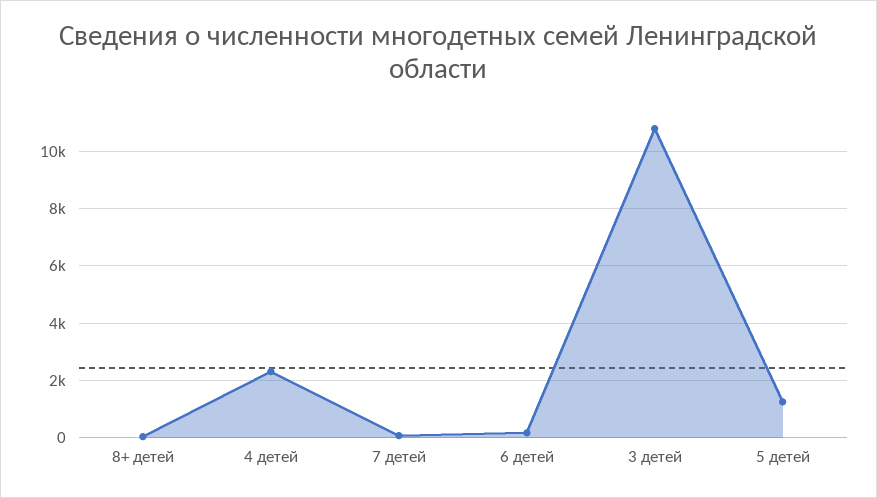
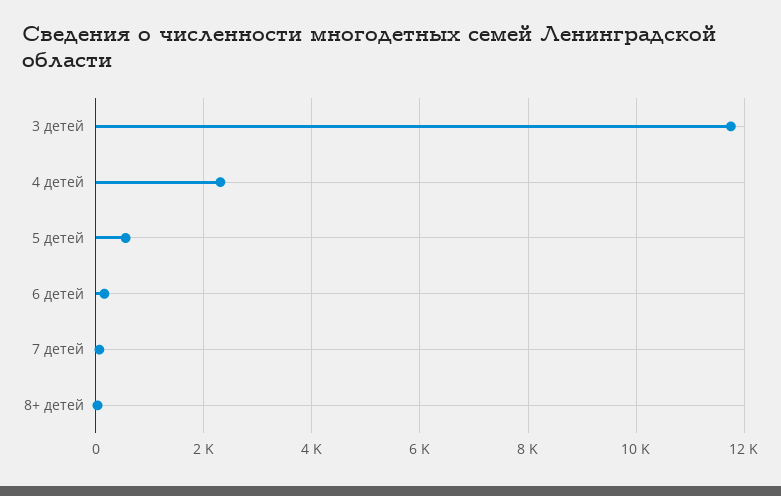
3 детей: 10750 -> 11800
5 детей: 1250 -> 600

